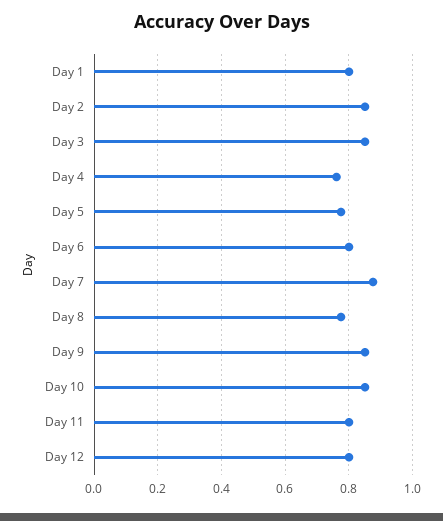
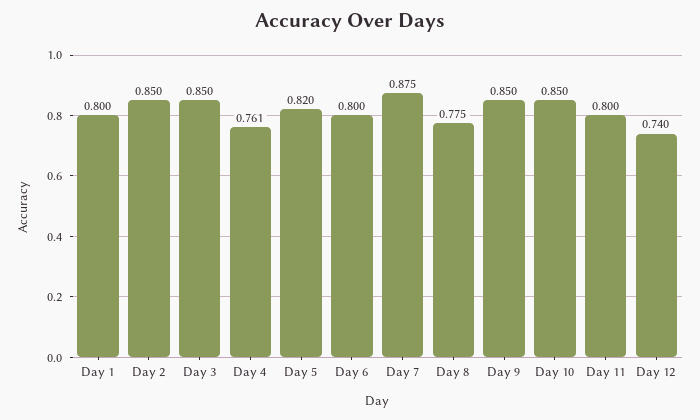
Day 5: 0.78 -> 0.82
Day 12: 0.8 -> 0.74

